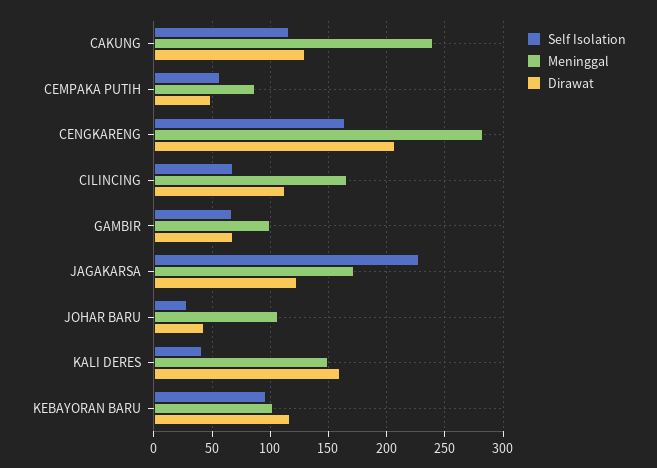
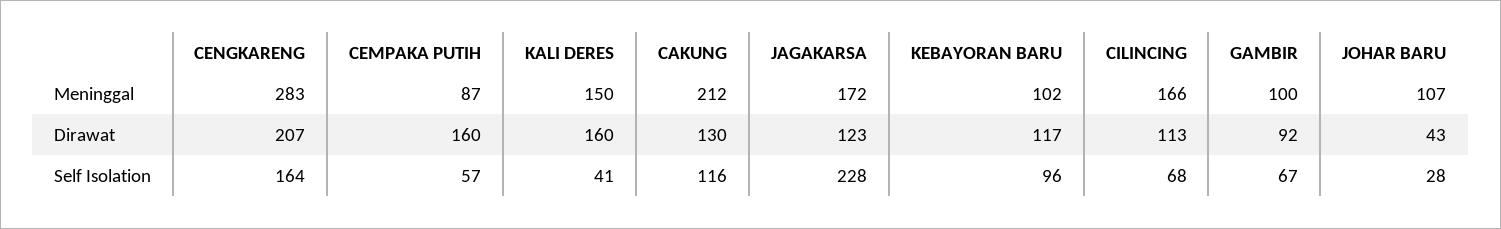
Meninggal, CAKUNG: 240 -> 212
Dirawat, CEMPAKA PUTIH: 50 -> 160
Dirawat, GAMBIR: 70 -> 92

